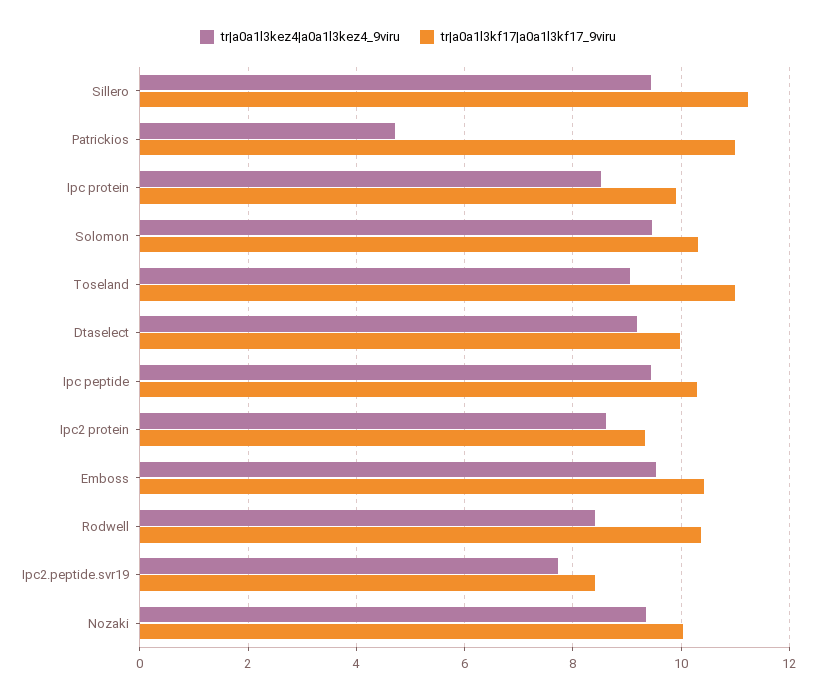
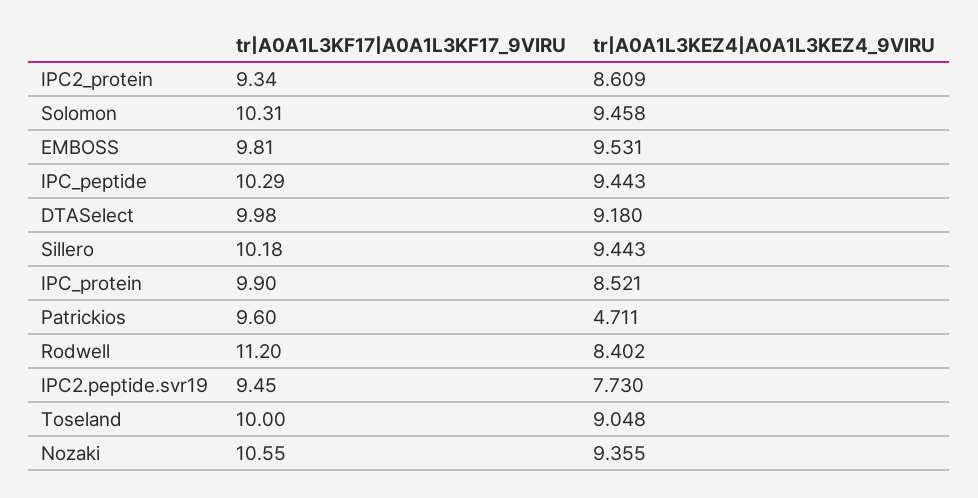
tr|a0a1l3kf17|a0a1l3kf17_9viru, Sillero: 11.2 -> 10.18
tr|a0a1l3kf17|a0a1l3kf17_9viru, Patrickios: 11 -> 9.6
tr|a0a1l3kf17|a0a1l3kf17_9viru, Toseland: 11 -> 10
tr|a0a1l3kf17|a0a1l3kf17_9viru, Emboss: 10.4 -> 9.81
tr|a0a1l3kf17|a0a1l3kf17_9viru, Rodwell: 10.4 -> 11.2
tr|a0a1l3kf17|a0a1l3kf17_9viru, Ipc2.peptide.svr19: 8.4 -> 9.45
tr|a0a1l3kf17|a0a1l3kf17_9viru, Nozaki: 10 -> 10.55

